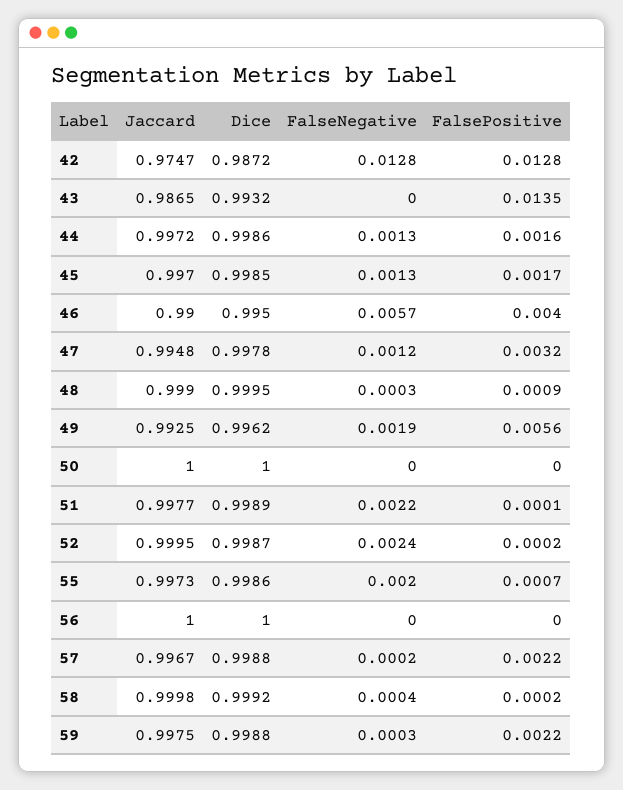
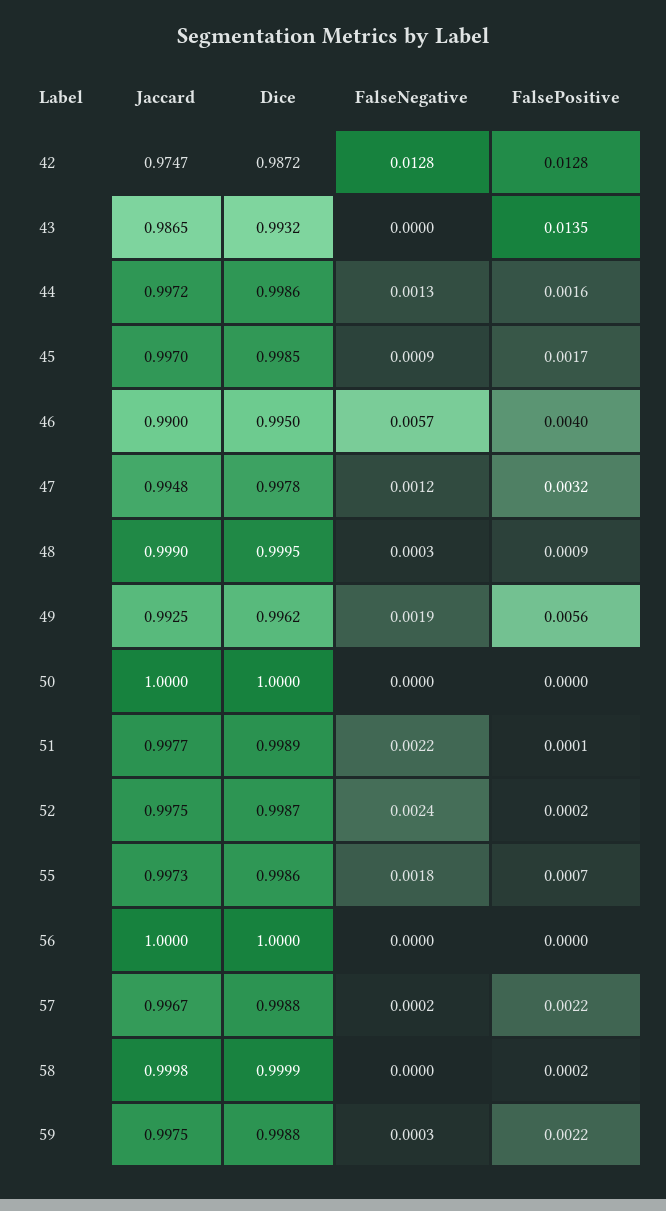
FalseNegative, 45: 0.0013 -> 0.0009
Jaccard, 52: 0.9995 -> 0.9975
FalseNegative, 55: 0.002 -> 0.0018
Dice, 58: 0.9992 -> 0.9999
FalseNegative, 58: 0.0004 -> 0

